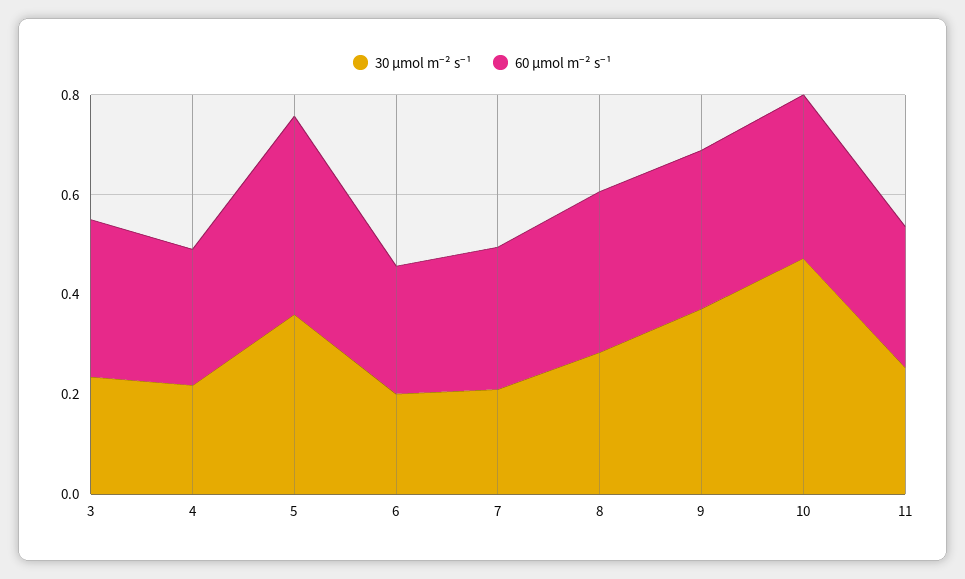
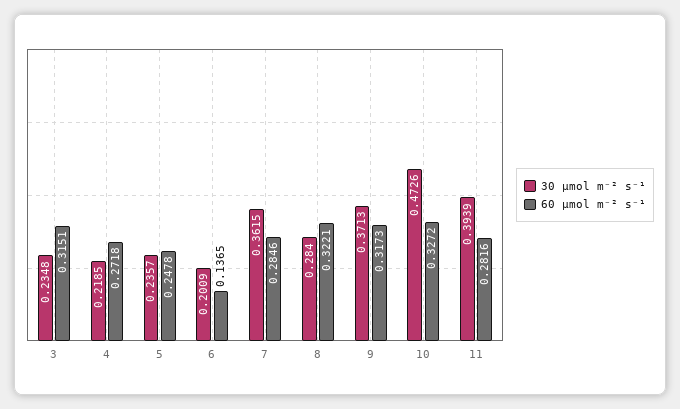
30 μmol m⁻² s⁻¹, 5: 0.35 -> 0.2357
60 μmol m⁻² s⁻¹, 5: 0.4 -> 0.2478
60 μmol m⁻² s⁻¹, 6: 0.25 -> 0.1365
30 μmol m⁻² s⁻¹, 7: 0.2 -> 0.3615
30 μmol m⁻² s⁻¹, 11: 0.25 -> 0.3939

